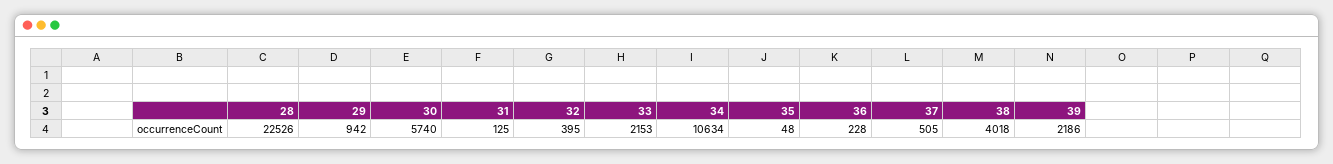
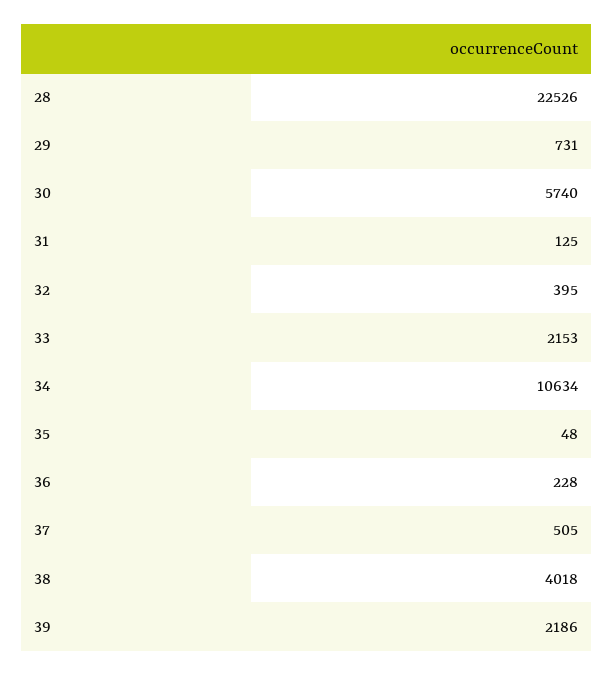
29: 942 -> 731

